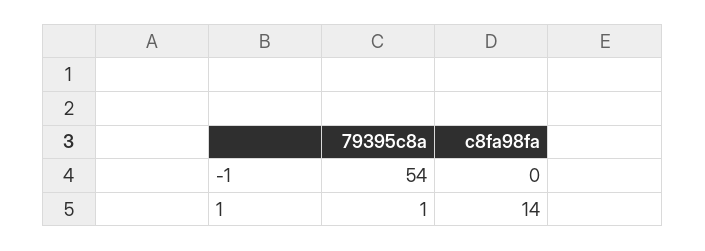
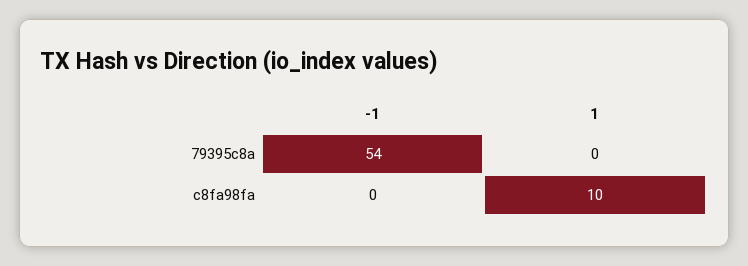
79395c8a, 1: 1 -> 0
c8fa98fa, 1: 14 -> 10

